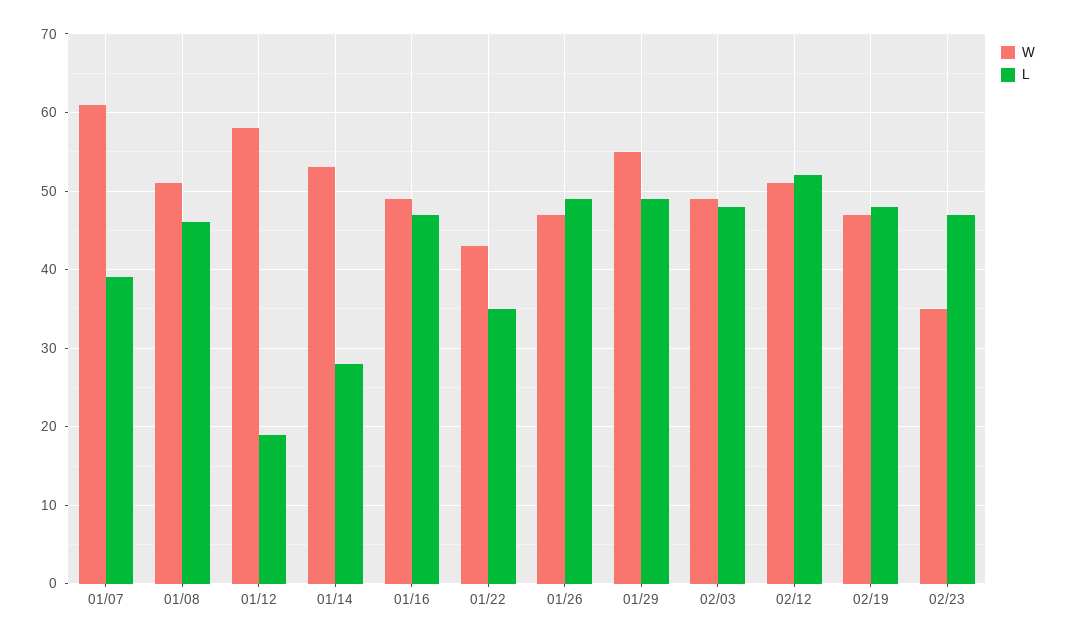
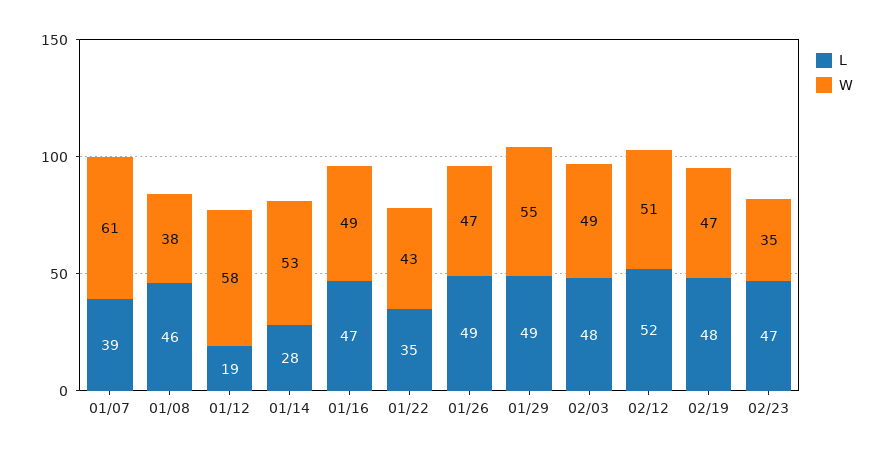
W, 01/08: 51 -> 38

